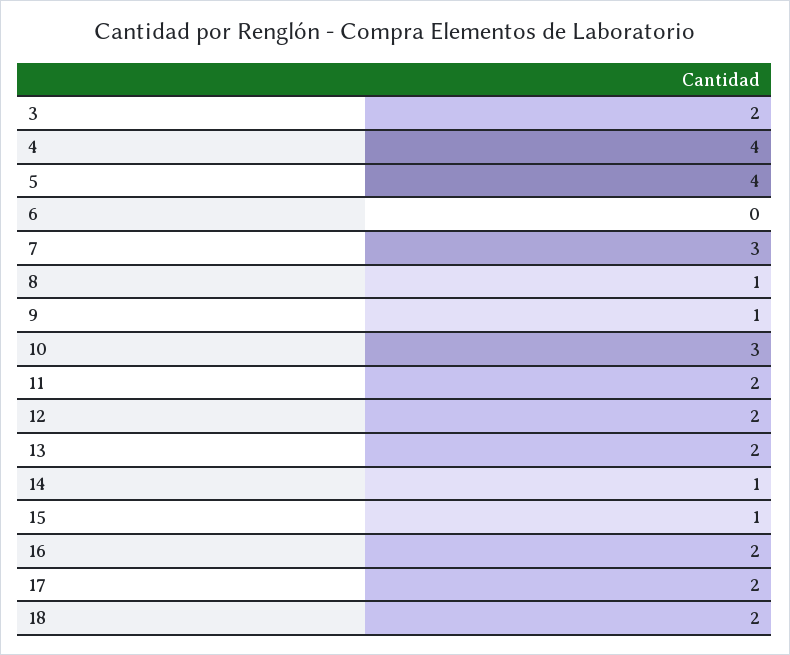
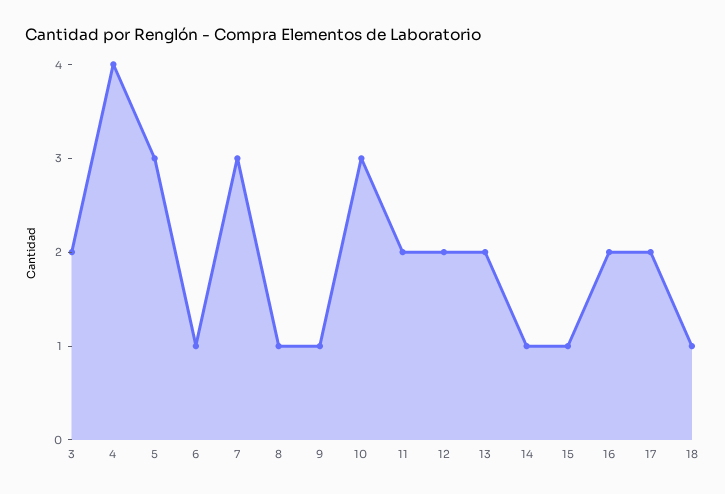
5: 4 -> 3
6: 0 -> 1
18: 2 -> 1

